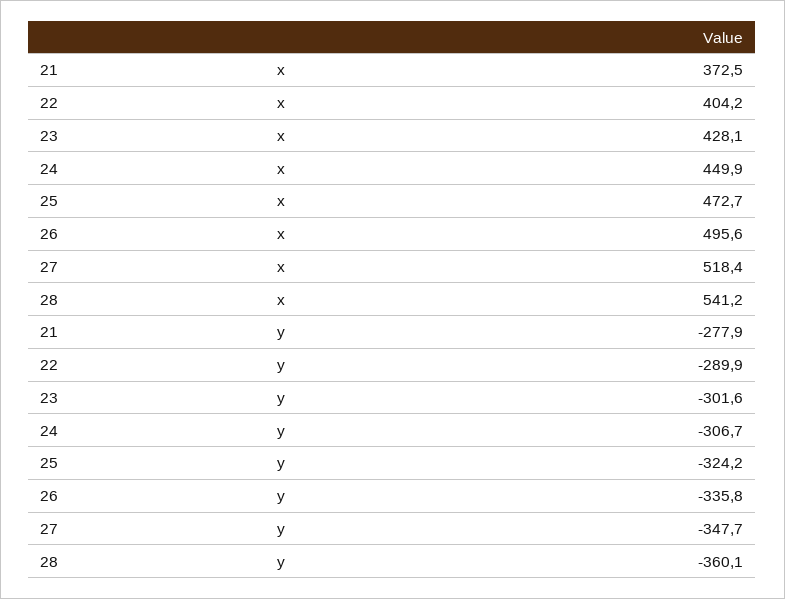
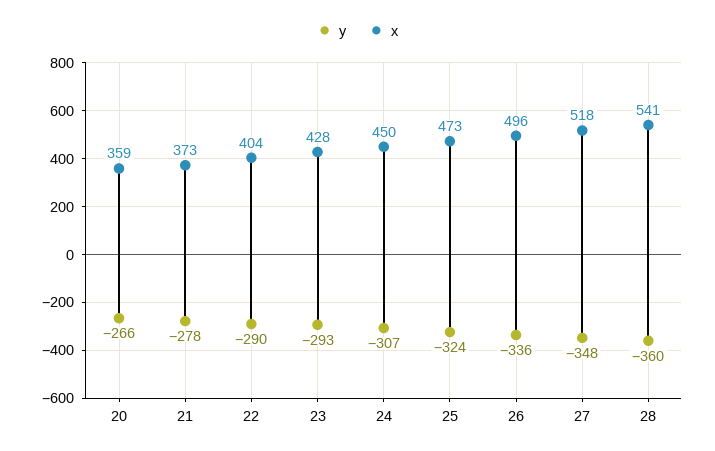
y, 23: -301.6 -> -293
y, 20: none -> -266
x, 20: none -> 359

